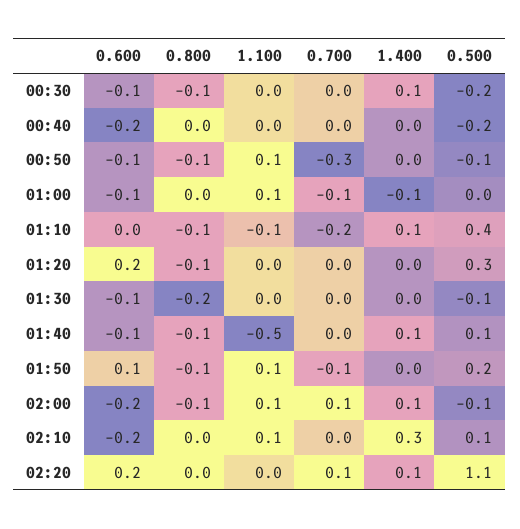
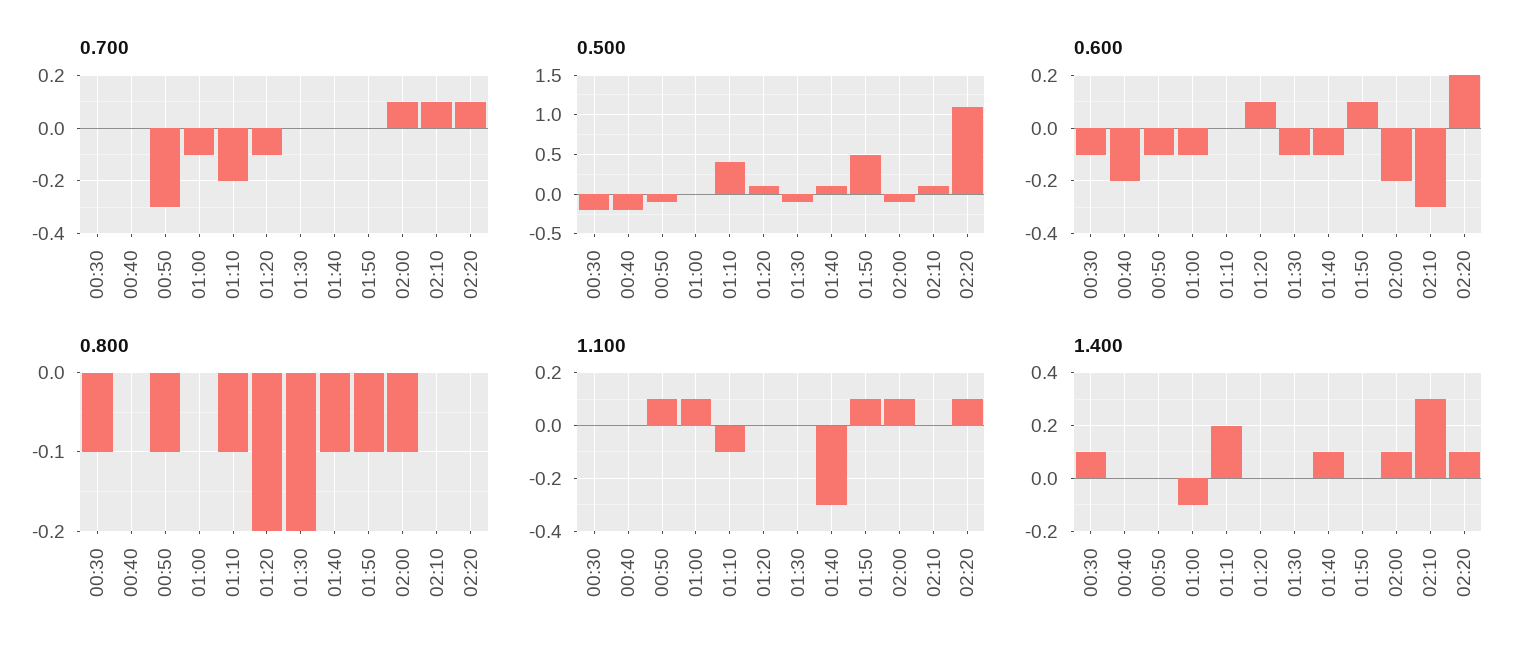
1.400, 01:10: 0.1 -> 0.2
0.600, 01:20: 0.2 -> 0.1
0.800, 01:20: -0.1 -> -0.2
0.700, 01:20: 0 -> -0.1
0.500, 01:20: 0.3 -> 0.1
1.100, 01:40: -0.5 -> -0.3
0.700, 01:50: -0.1 -> 0
0.500, 01:50: 0.2 -> 0.5
0.600, 02:10: -0.2 -> -0.3
1.100, 02:10: 0.1 -> 0
0.700, 02:10: 0 -> 0.1
1.100, 02:20: 0 -> 0.1

